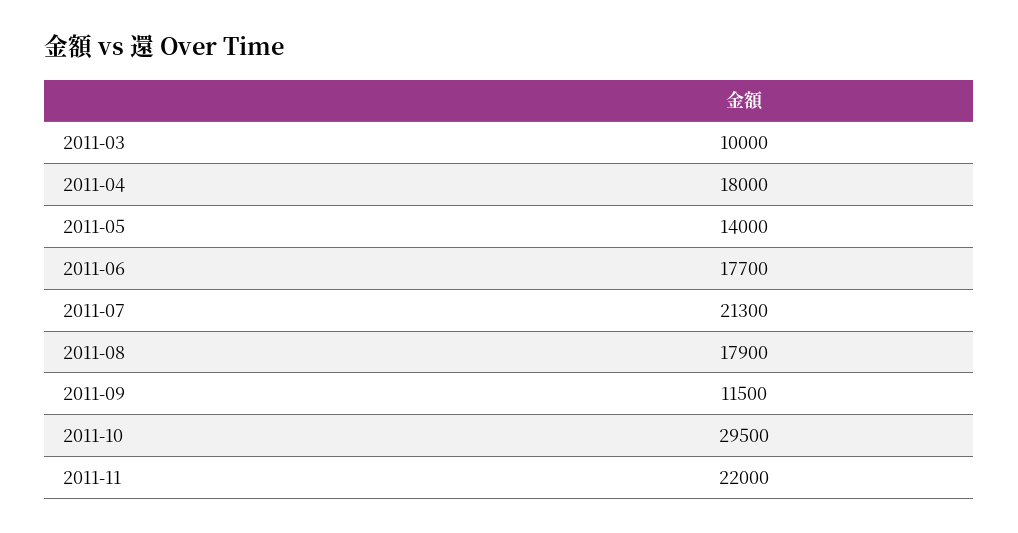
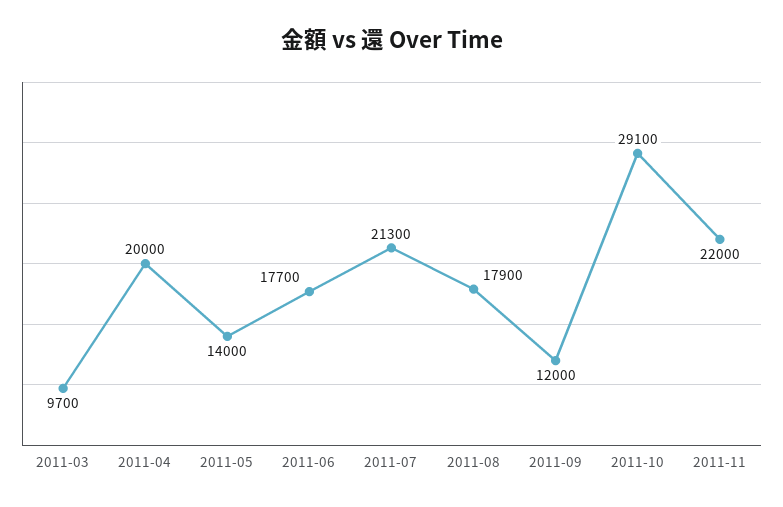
2011-03: 10000 -> 9700
2011-04: 18000 -> 20000
2011-09: 11500 -> 12000
2011-10: 29500 -> 29100

